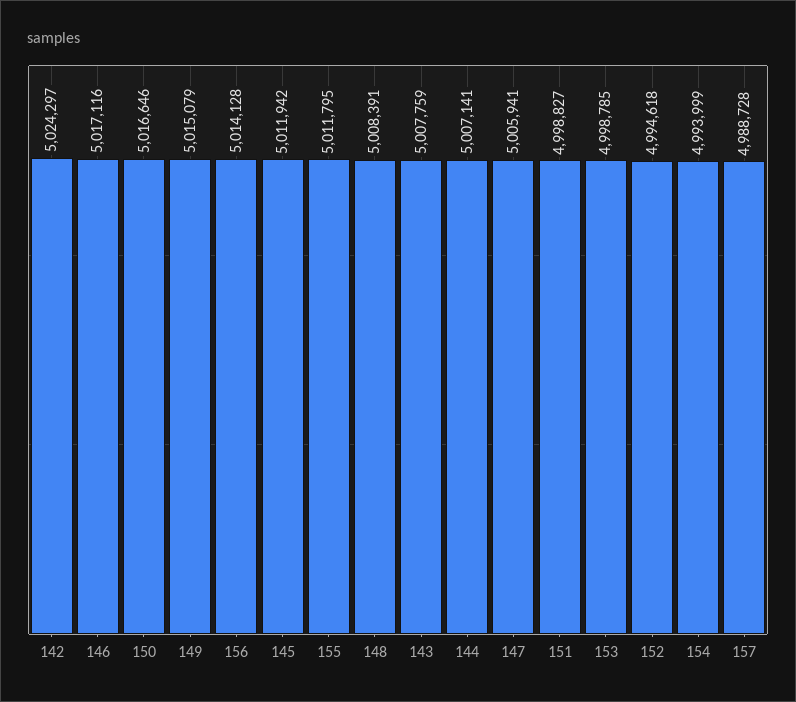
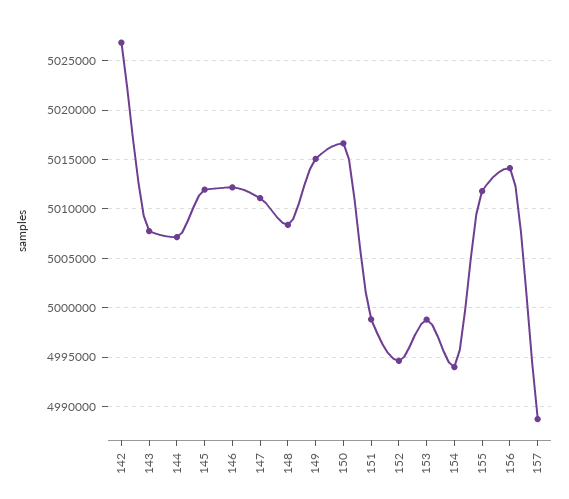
142: 5024297 -> 5027000
146: 5017116 -> 5012000
147: 5005941 -> 5011000

